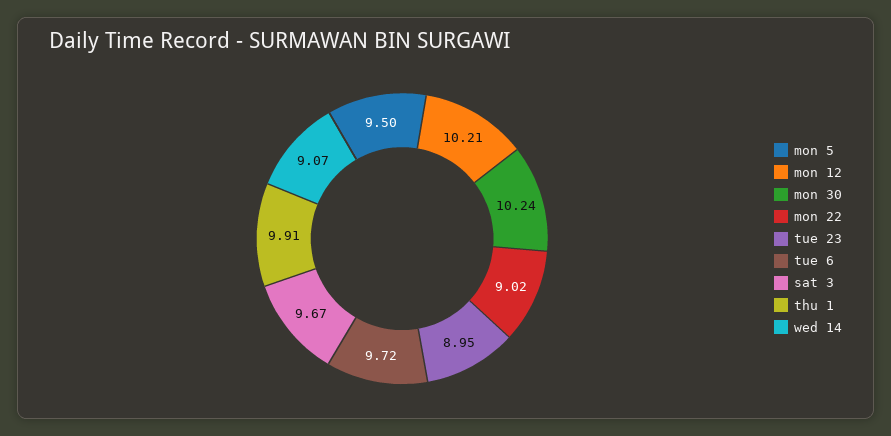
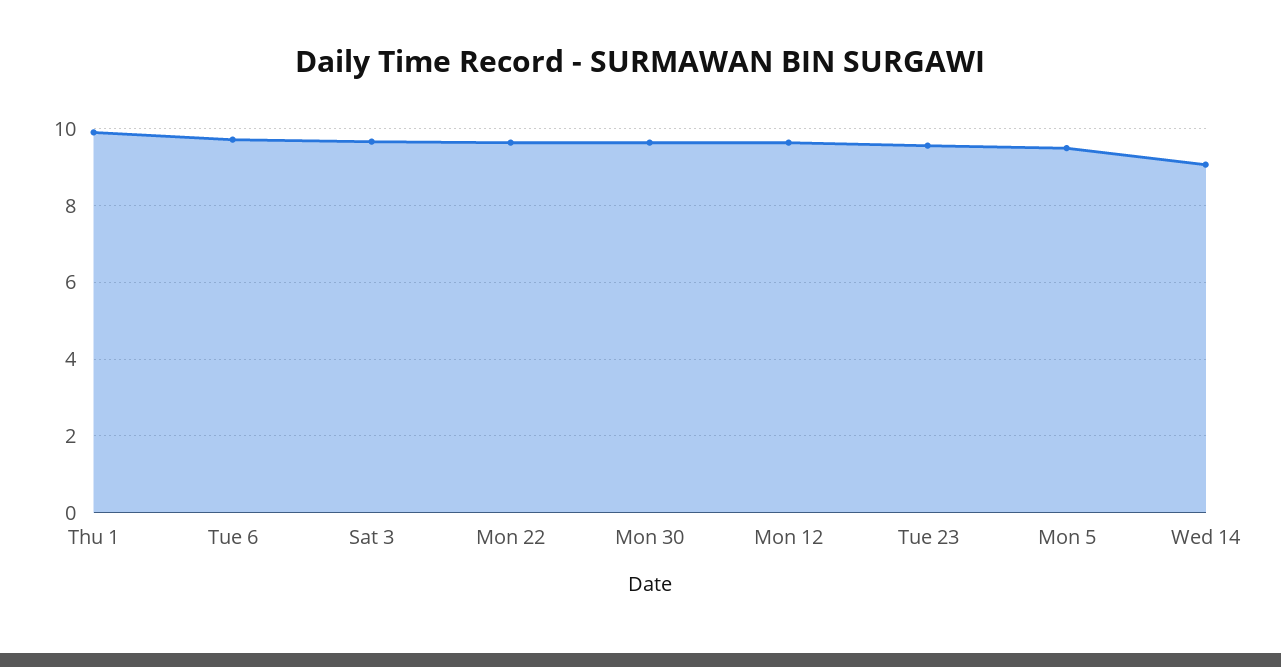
mon 12: 10.21 -> 9.6
mon 30: 10.24 -> 9.6
mon 22: 9.02 -> 9.6
tue 23: 8.95 -> 9.6

